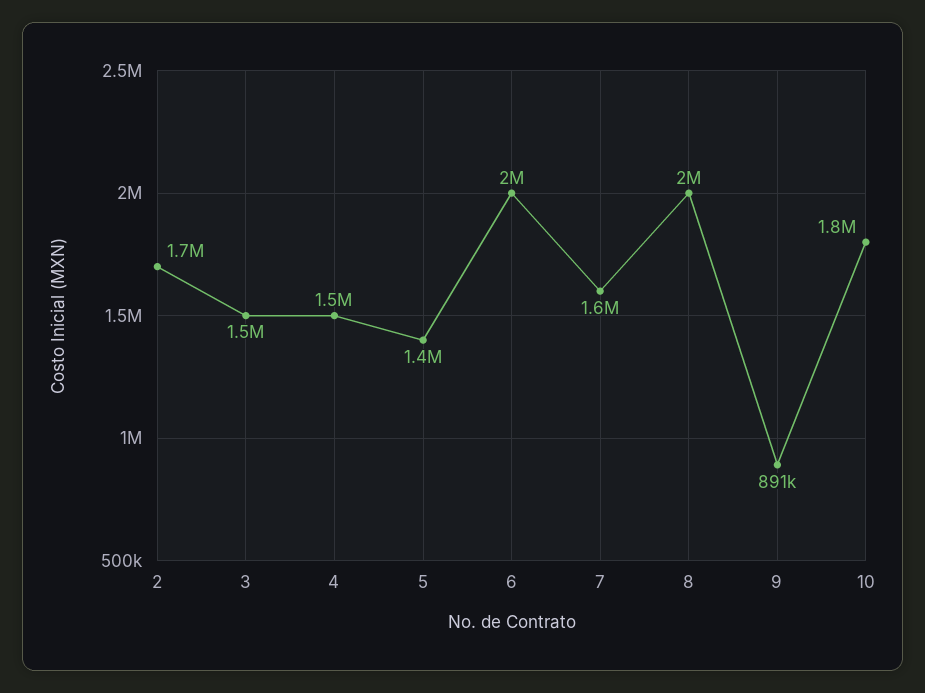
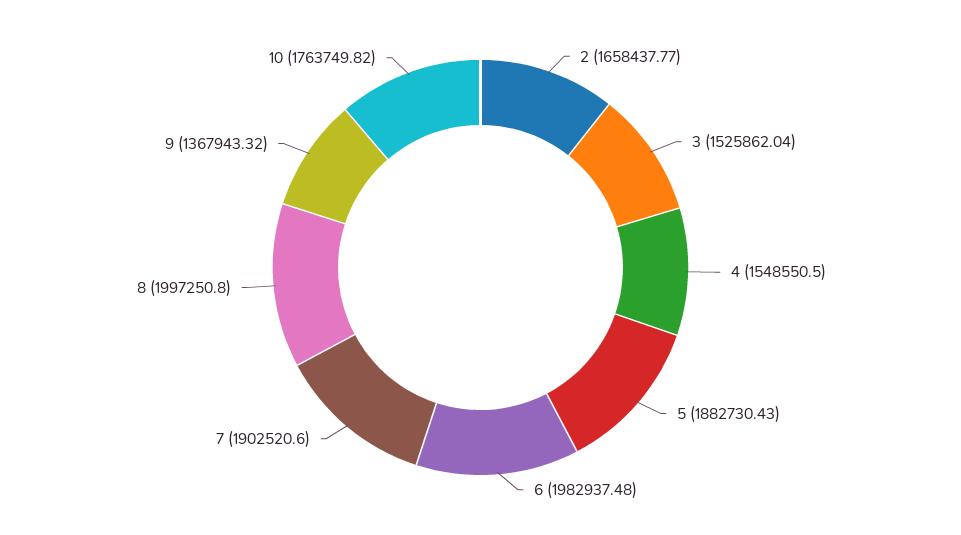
5: 1400000 -> 1882730.43
7: 1600000 -> 1902520.6
9: 891000 -> 1367943.32

